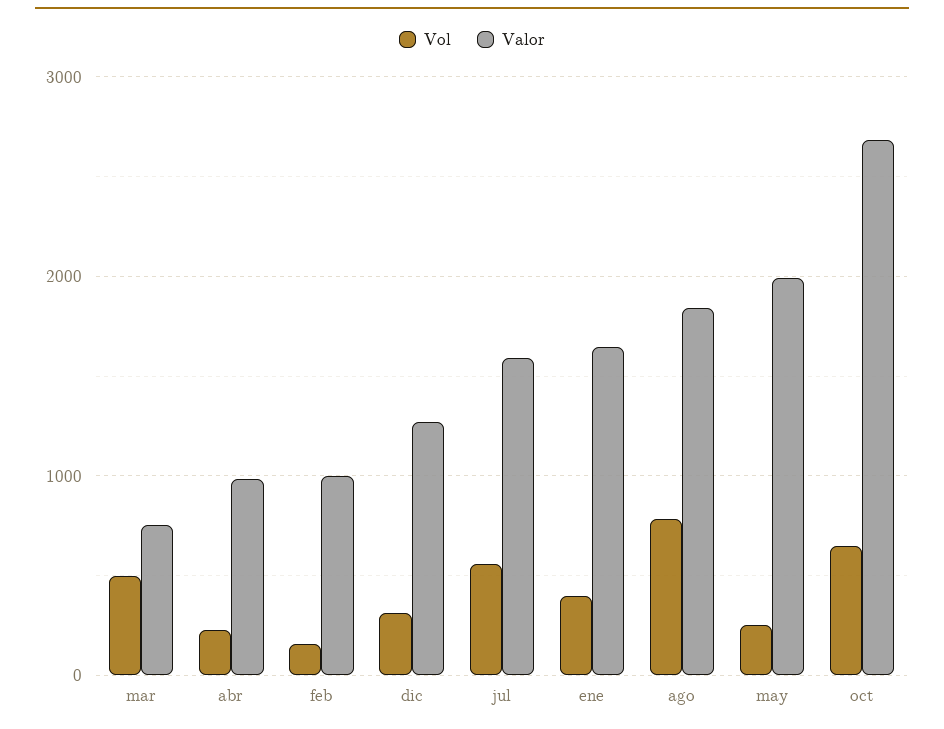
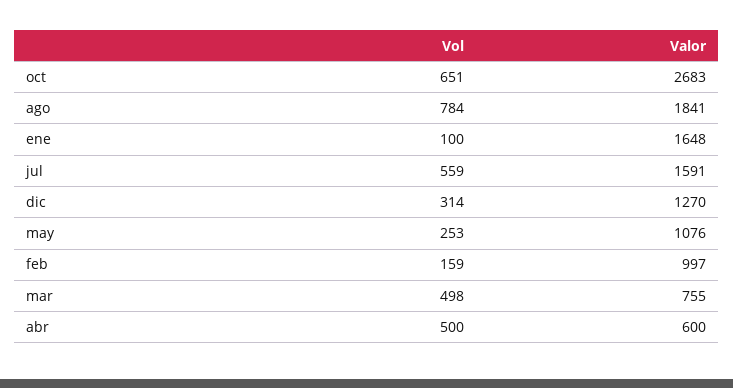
Vol, abr: 200 -> 500
Valor, abr: 1000 -> 600
Vol, ene: 400 -> 100
Valor, may: 2000 -> 1076

